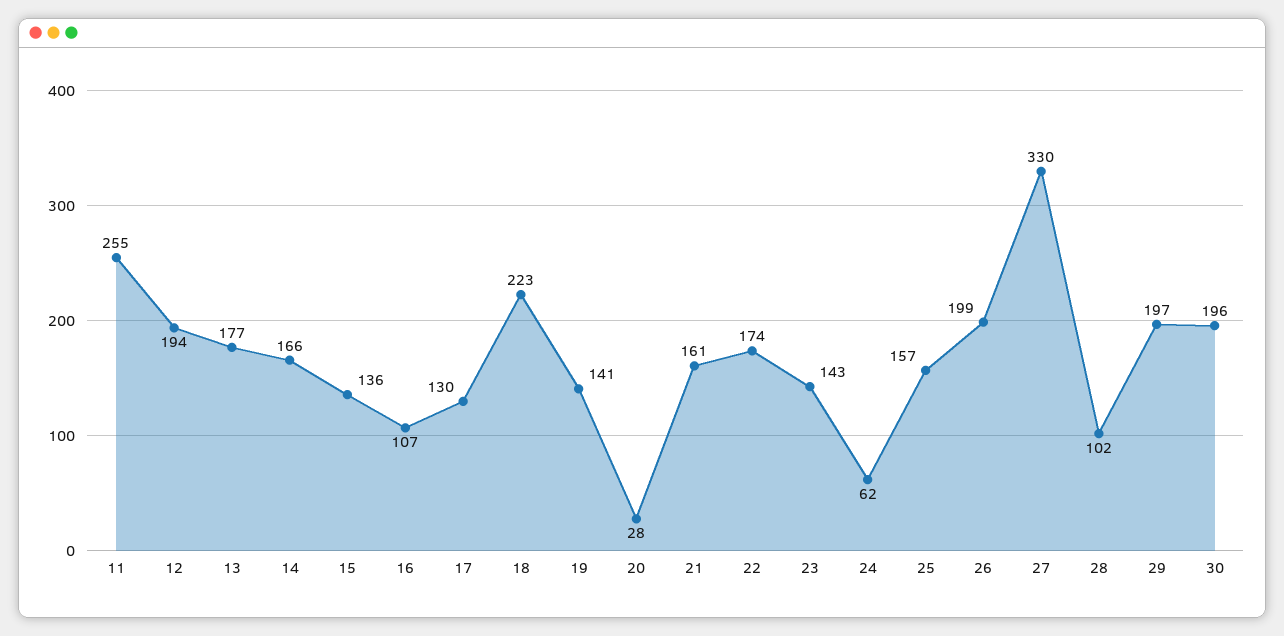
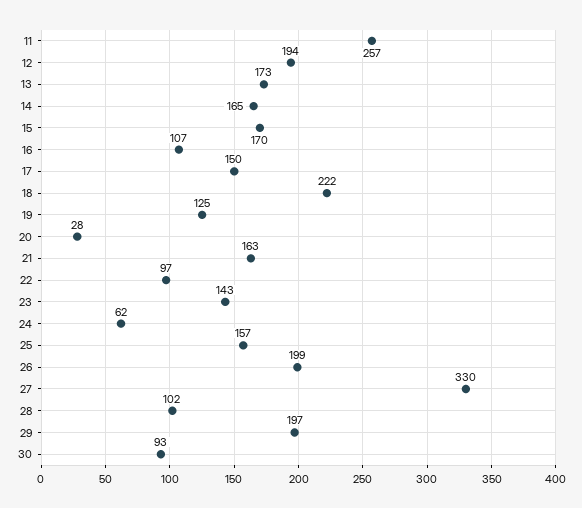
11: 255 -> 257
13: 177 -> 173
14: 166 -> 165
15: 136 -> 170
17: 130 -> 150
18: 223 -> 222
19: 141 -> 125
21: 161 -> 163
22: 174 -> 97
30: 196 -> 93

